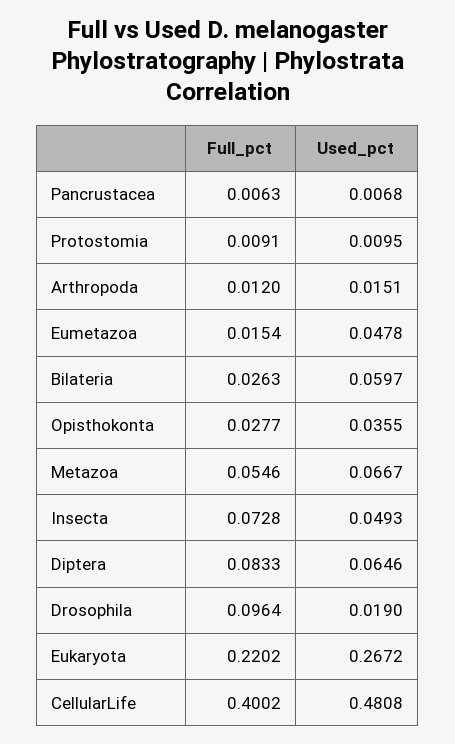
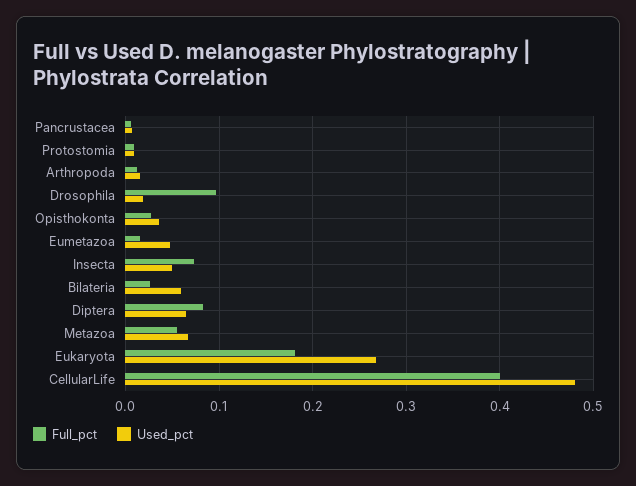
Full_pct, Eukaryota: 0.2202 -> 0.18

